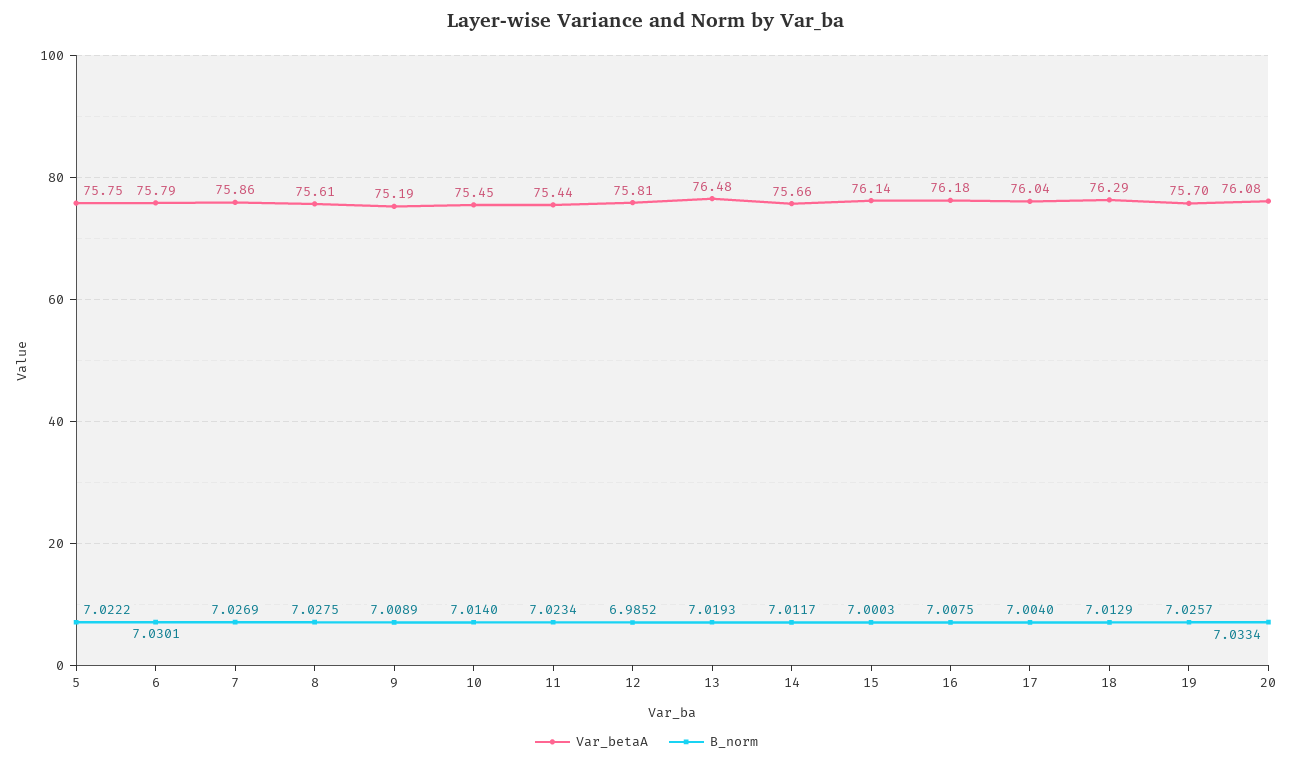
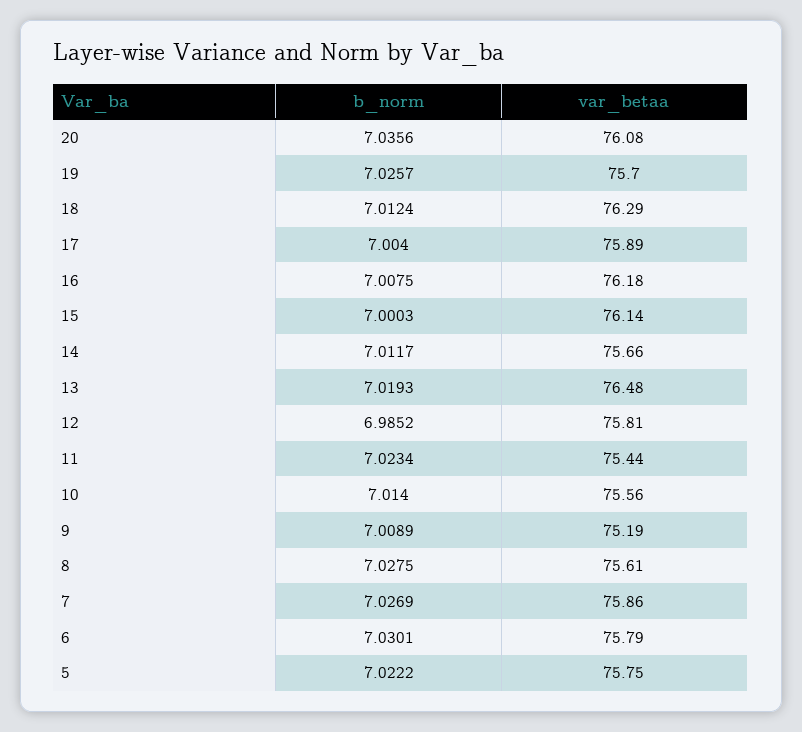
Var_betaA, 10: 75.45 -> 75.56
Var_betaA, 17: 76.04 -> 75.89
B_norm, 18: 7.0129 -> 7.0124
B_norm, 20: 7.0334 -> 7.0356

